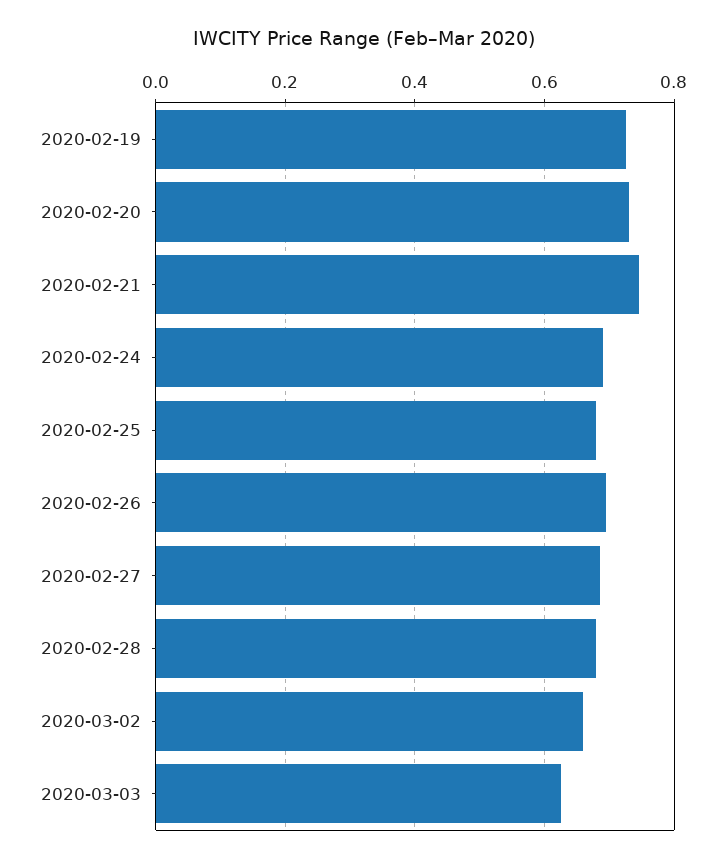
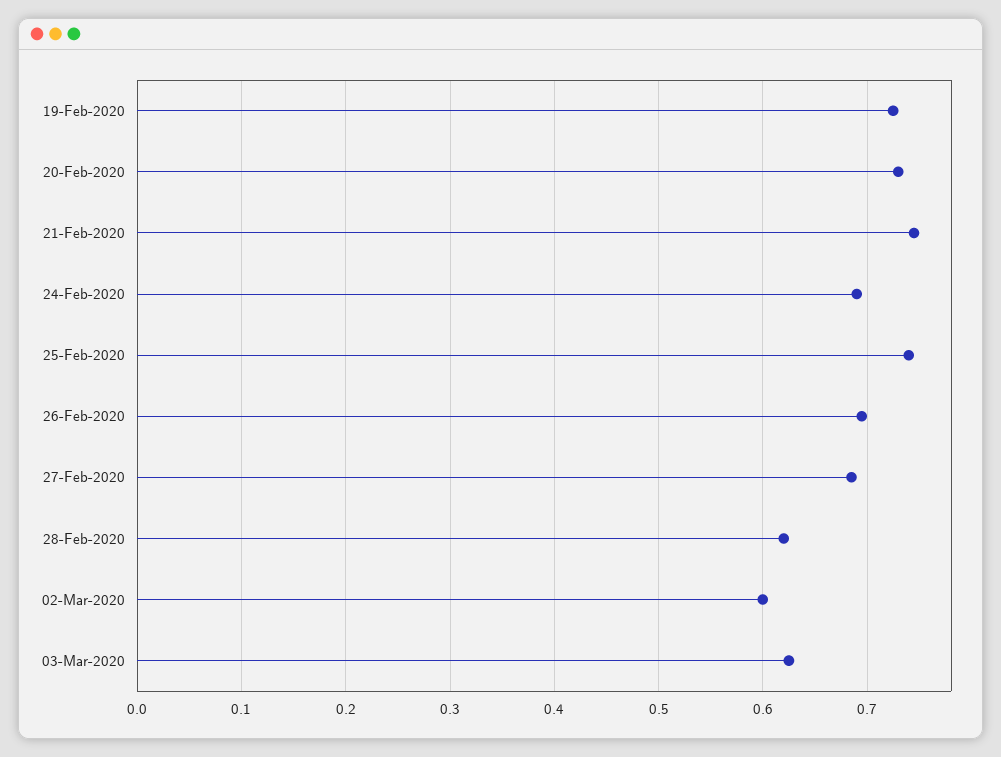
2020-02-25: 0.68 -> 0.74
2020-02-28: 0.68 -> 0.62
2020-03-02: 0.66 -> 0.6

